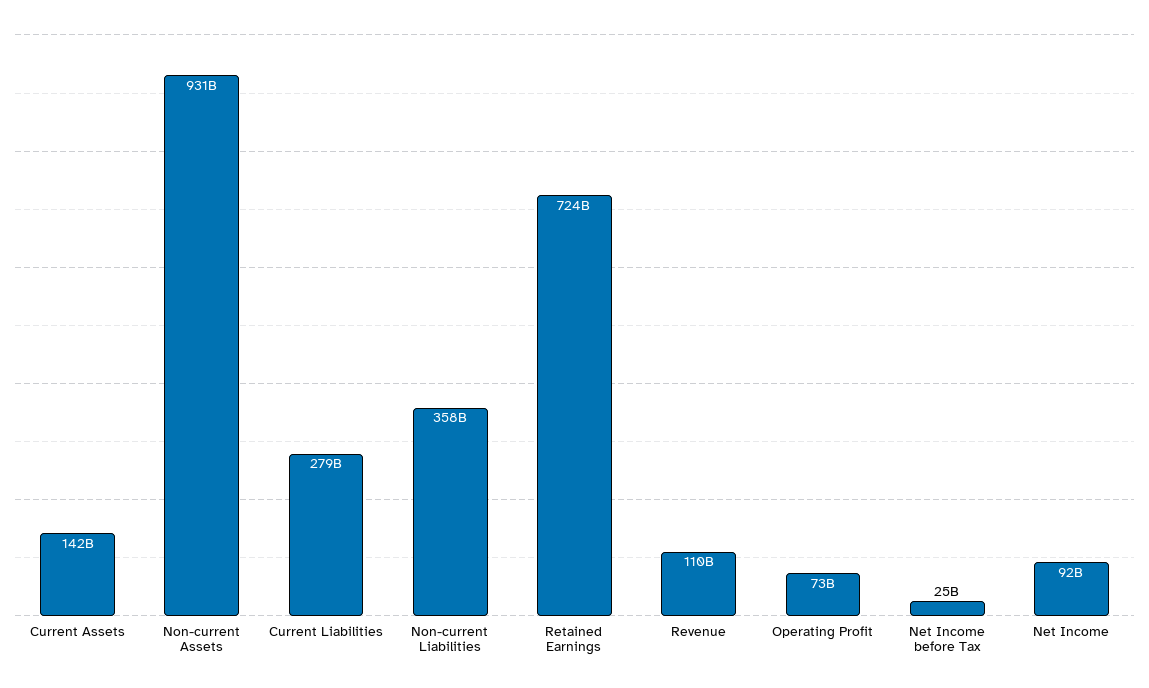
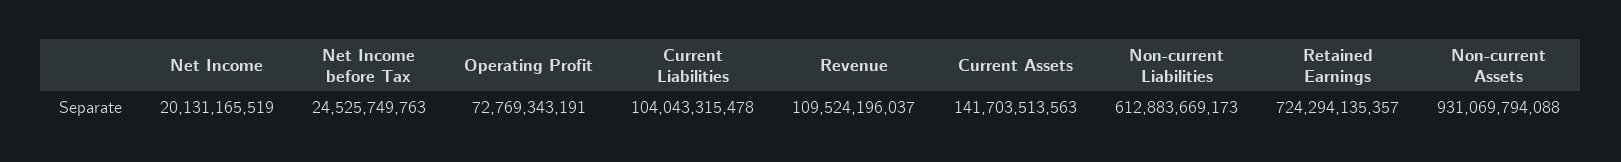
Current Liabilities: 279000000000 -> 104043315478
Non-current Liabilities: 358000000000 -> 612883669173
Net Income: 92000000000 -> 20131165519

